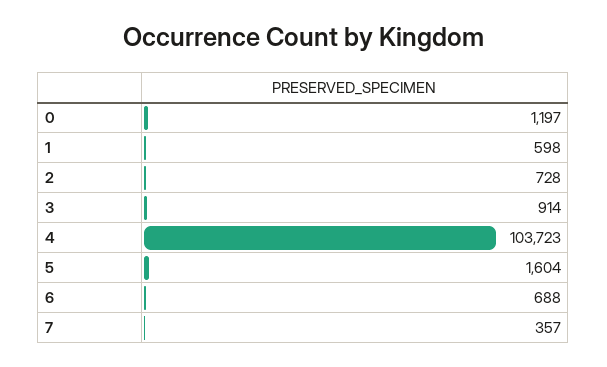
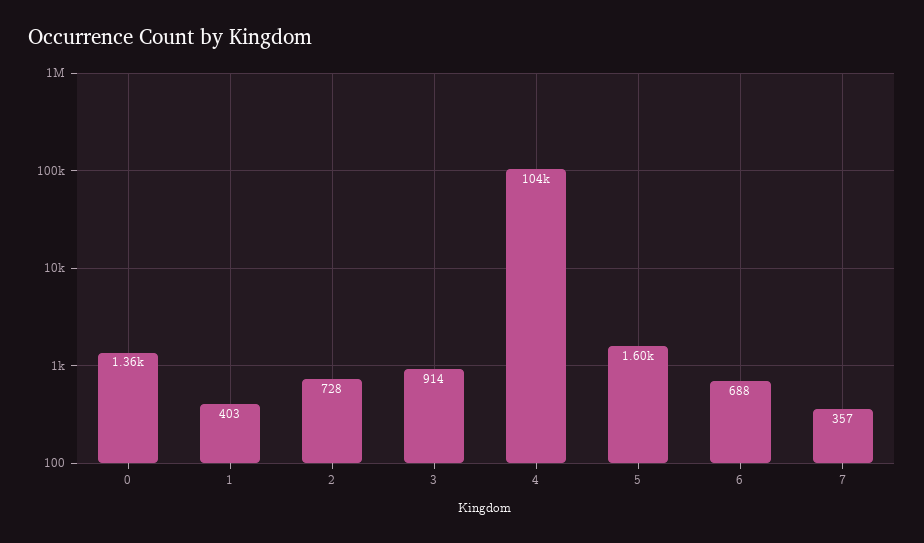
0: 1197 -> 1360
1: 598 -> 403

